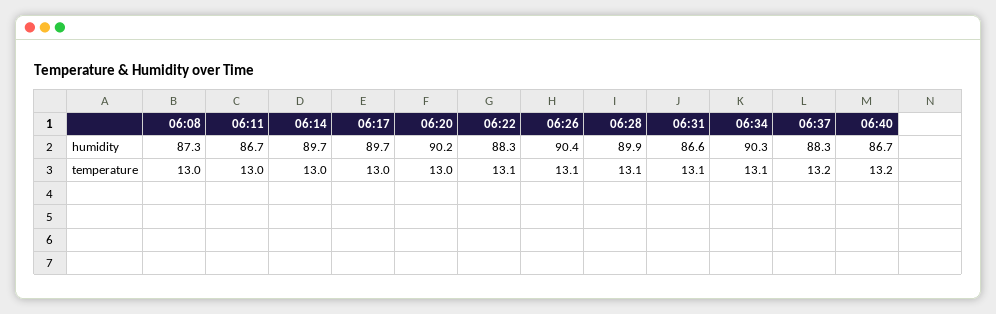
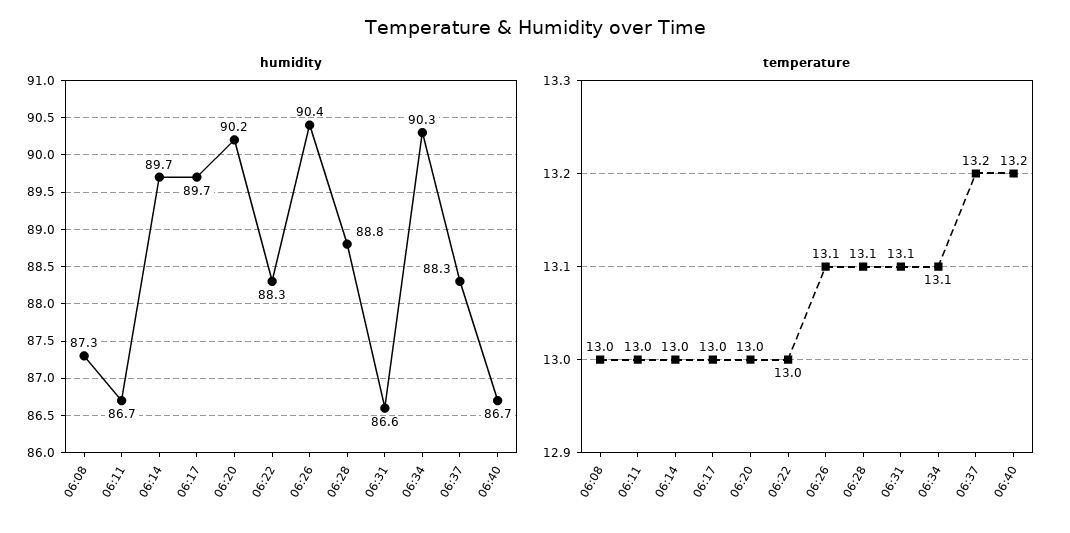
humidity, 06:28: 89.9 -> 88.8
temperature, 06:22: 13.1 -> 13

